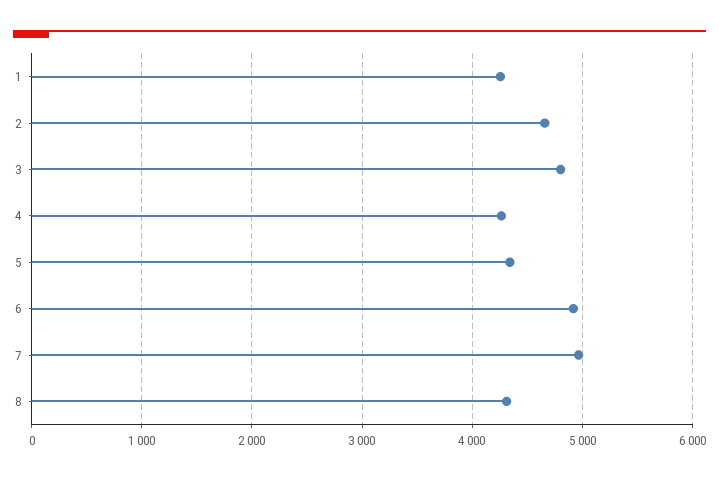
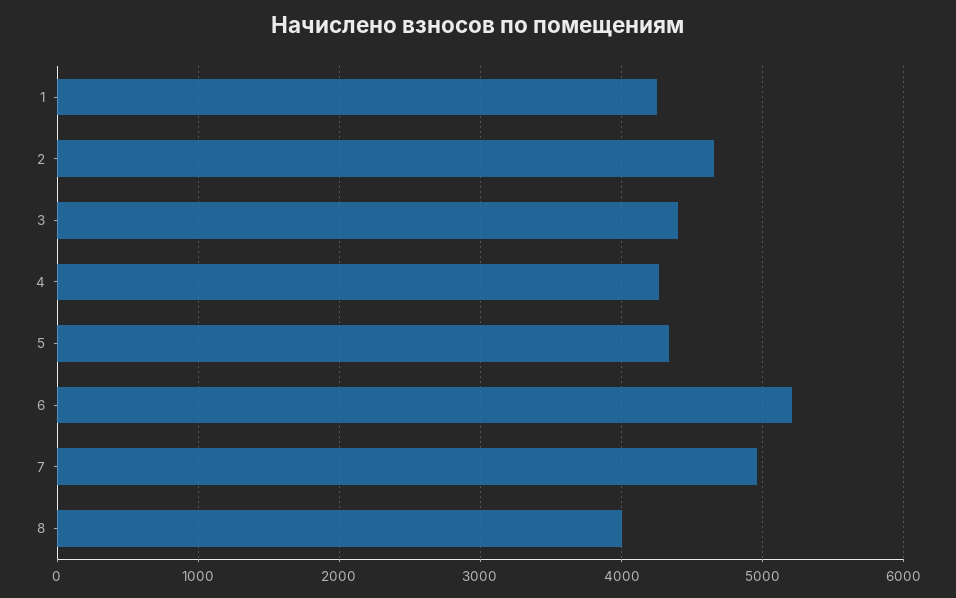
3: 4800 -> 4400
6: 4900 -> 5200
8: 4300 -> 4000

